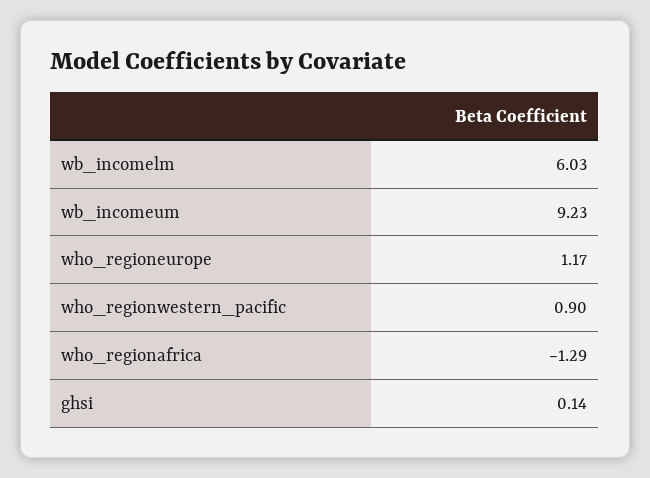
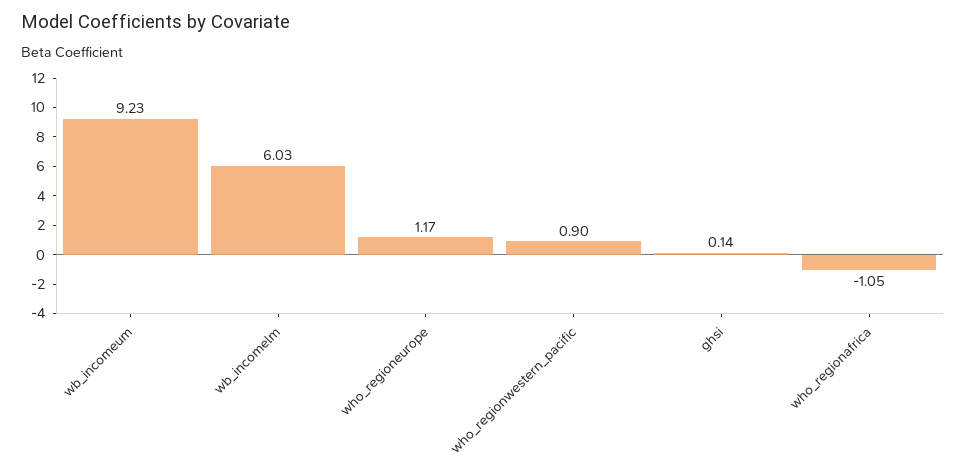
who_regionafrica: -1.29 -> -1.05

